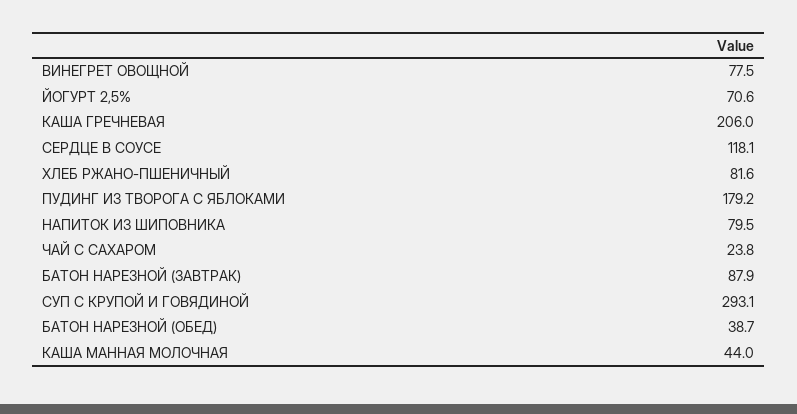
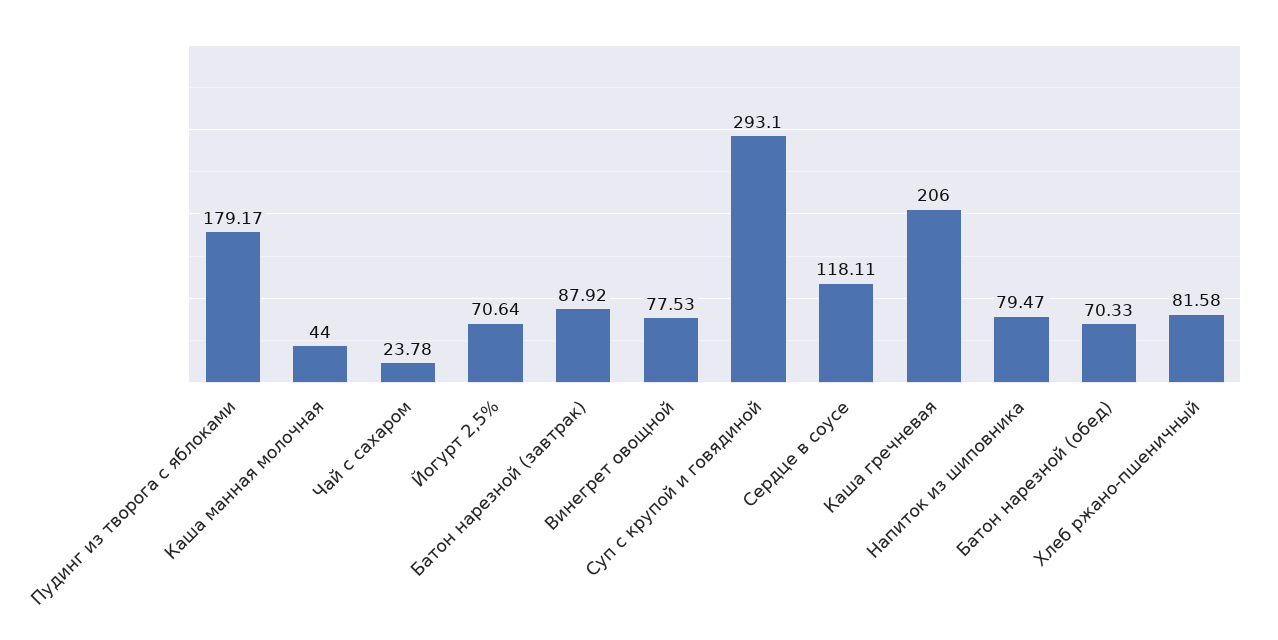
БАТОН НАРЕЗНОЙ (ОБЕД): 38.7 -> 70.33

